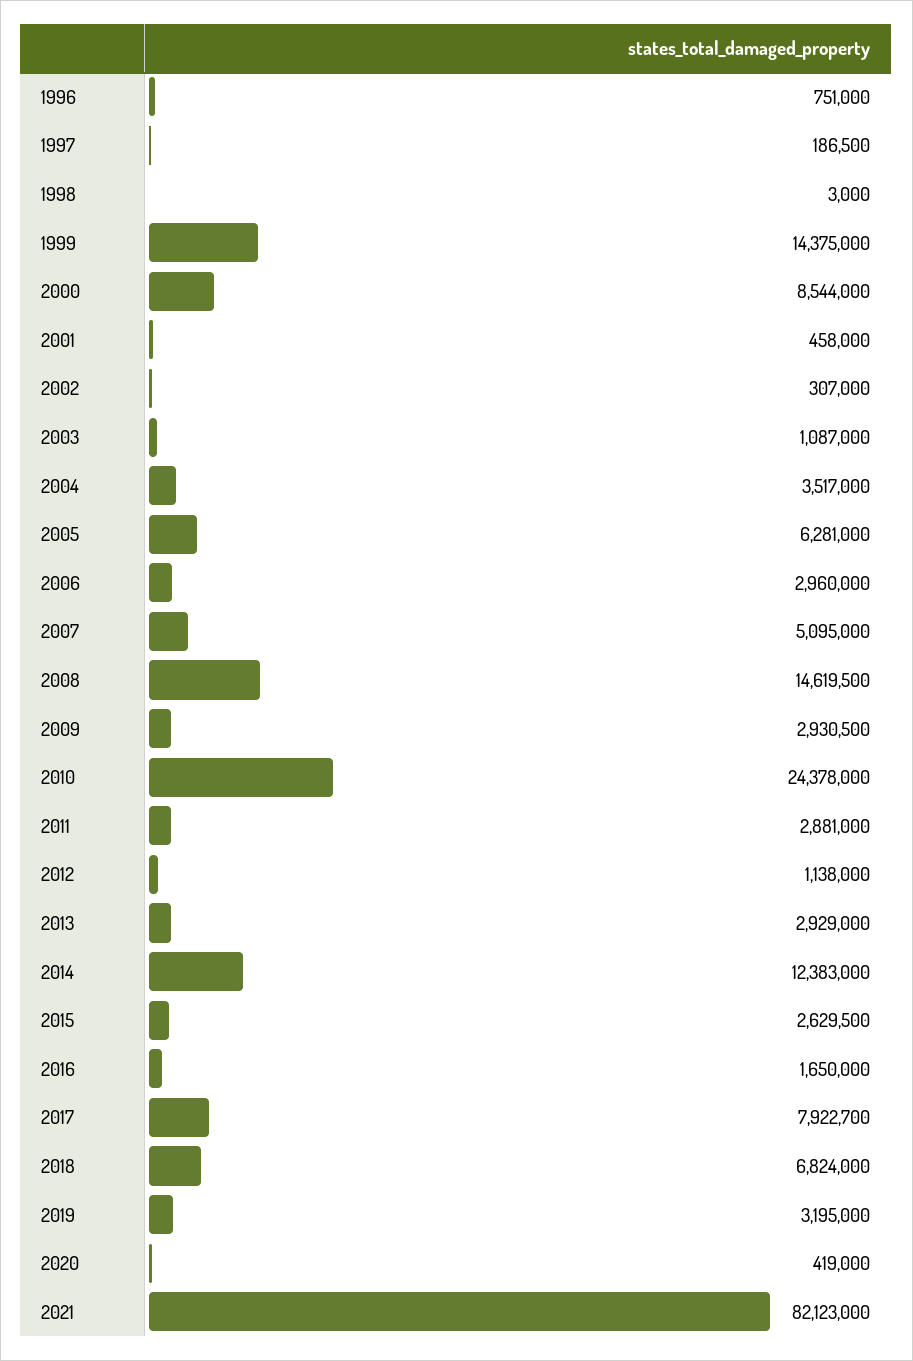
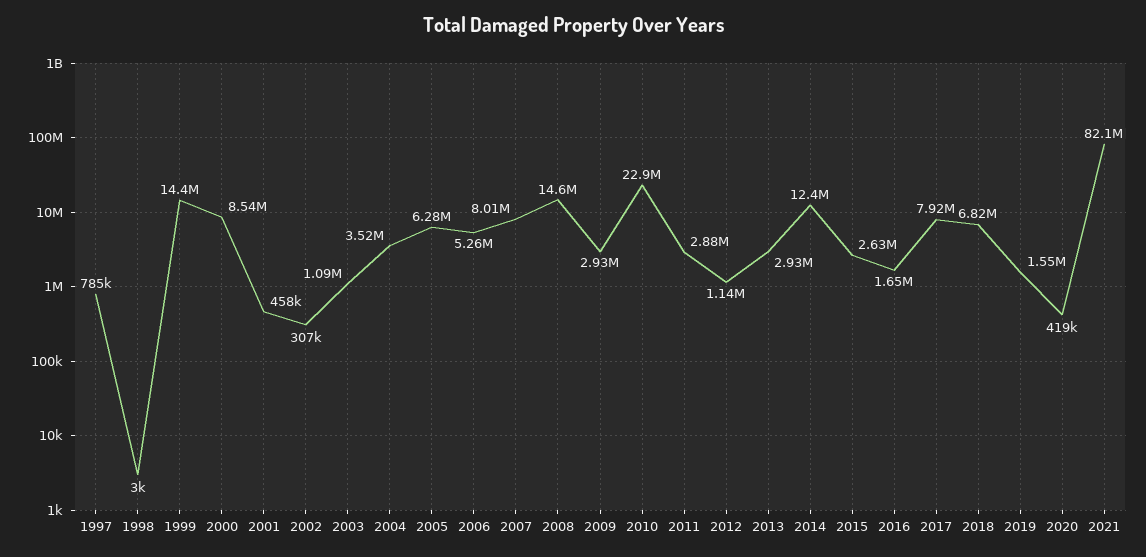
1996: 751000 -> none
1997: 186500 -> 785000
2006: 2960000 -> 5260000
2007: 5095000 -> 8010000
2010: 24378000 -> 22900000
2019: 3195000 -> 1550000

